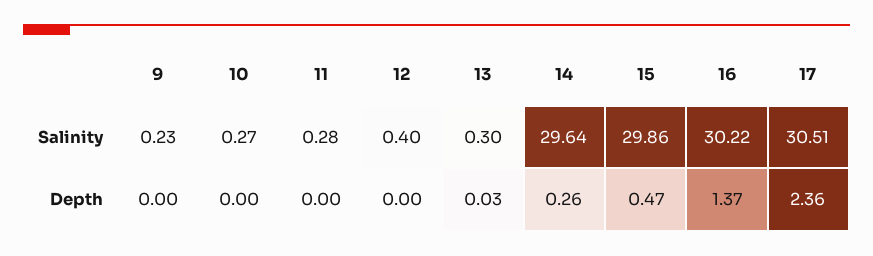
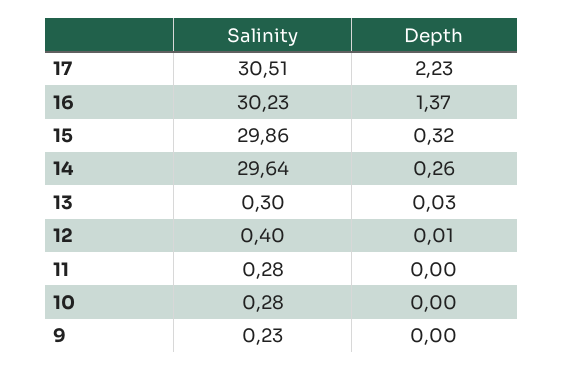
10, Salinity: 0.27 -> 0.28
16, Salinity: 30.22 -> 30.23
12, Depth: 0 -> 0.01
15, Depth: 0.47 -> 0.32
17, Depth: 2.36 -> 2.23

